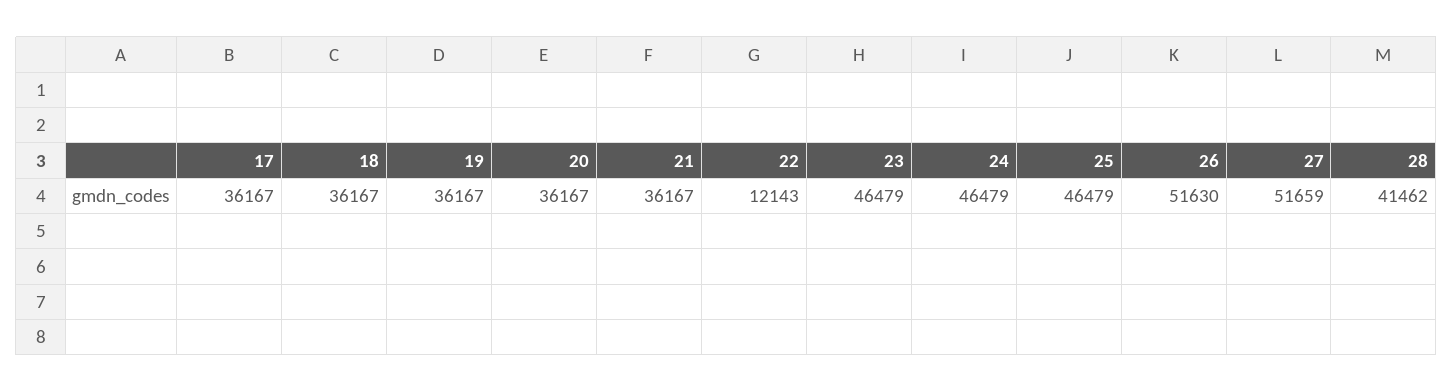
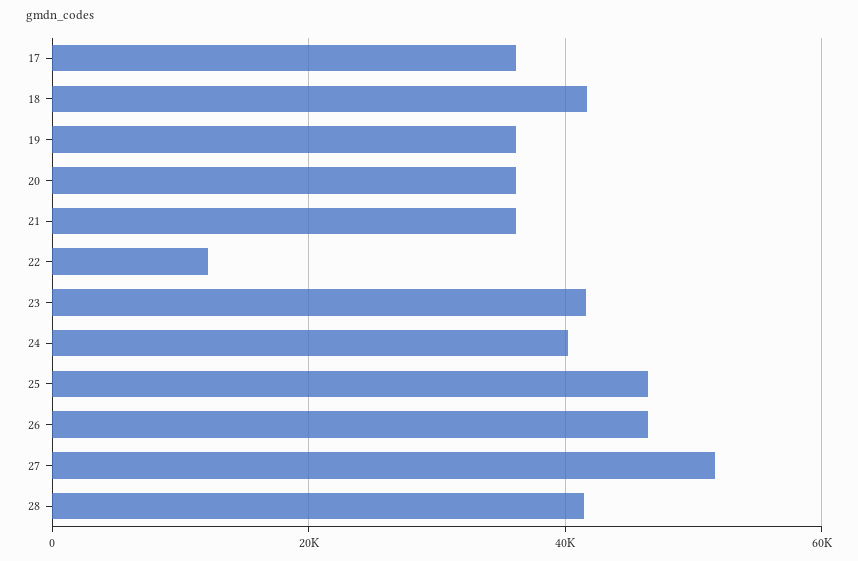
18: 36167 -> 42000
23: 46479 -> 42000
24: 46479 -> 40000
26: 51630 -> 46000

